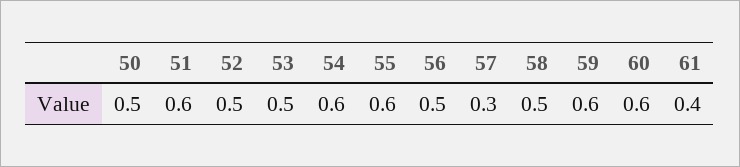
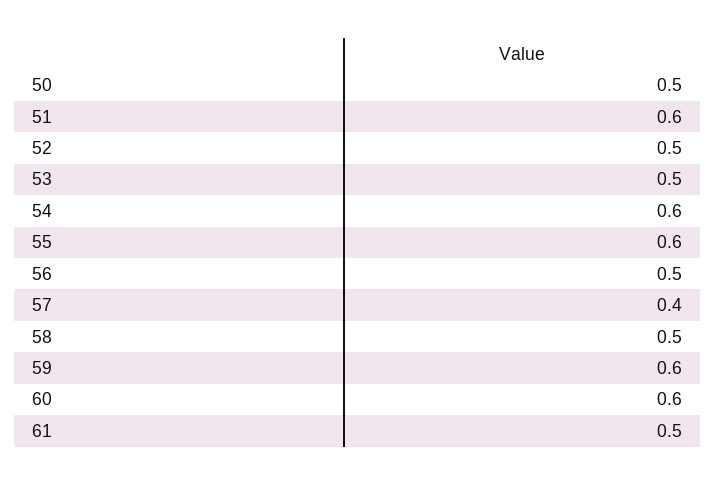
57: 0.3 -> 0.4
61: 0.4 -> 0.5

